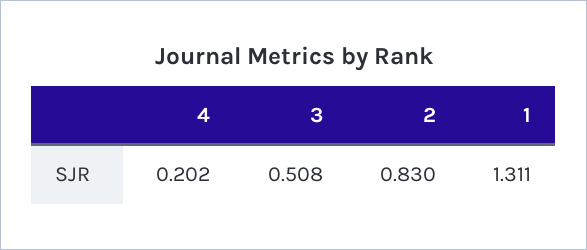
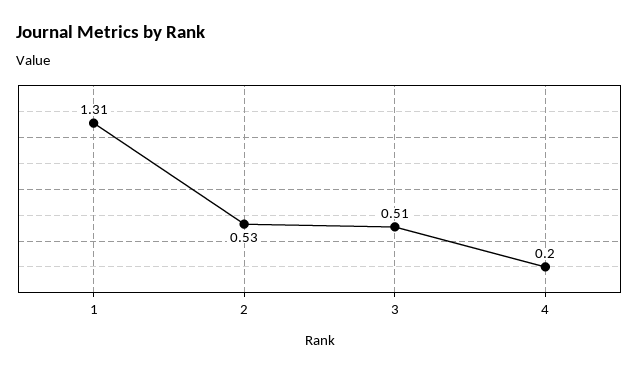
2: 0.83 -> 0.53

